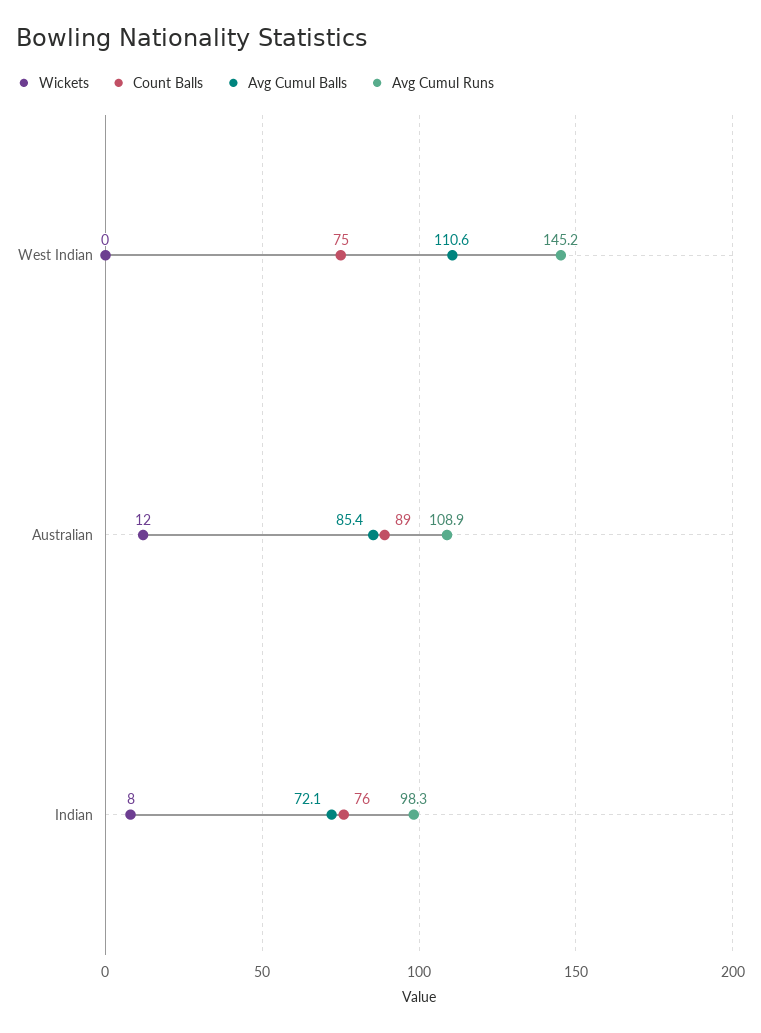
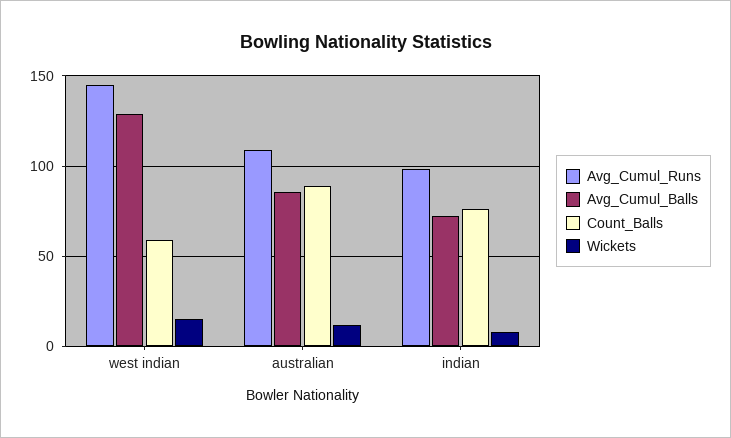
Wickets, West Indian: 0 -> 15
Count Balls, West Indian: 75 -> 60
Avg Cumul Balls, West Indian: 110.6 -> 130

